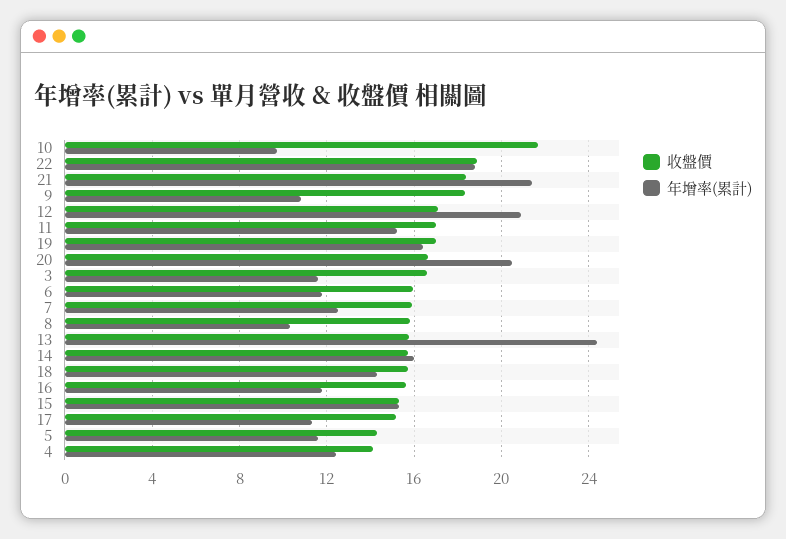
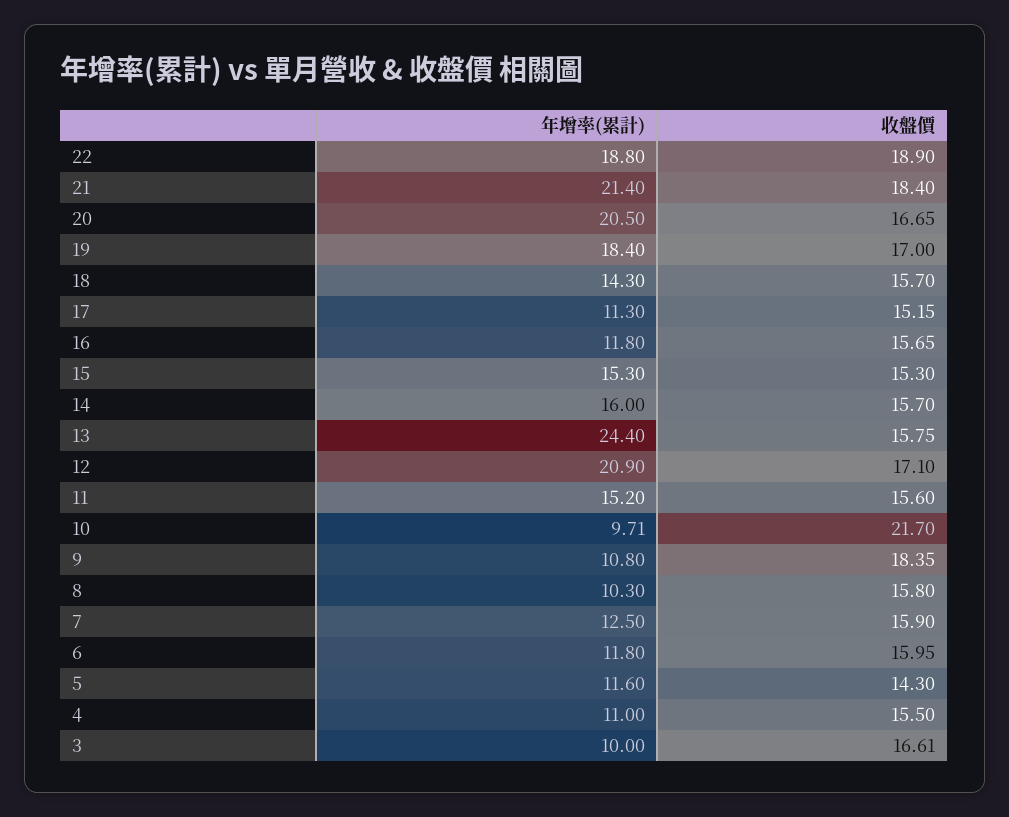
收盤價, 11: 17 -> 15.6
年增率(累計), 19: 16.5 -> 18.4
年增率(累計), 3: 11.5 -> 10
收盤價, 4: 14 -> 15.5
年增率(累計), 4: 12.5 -> 11

